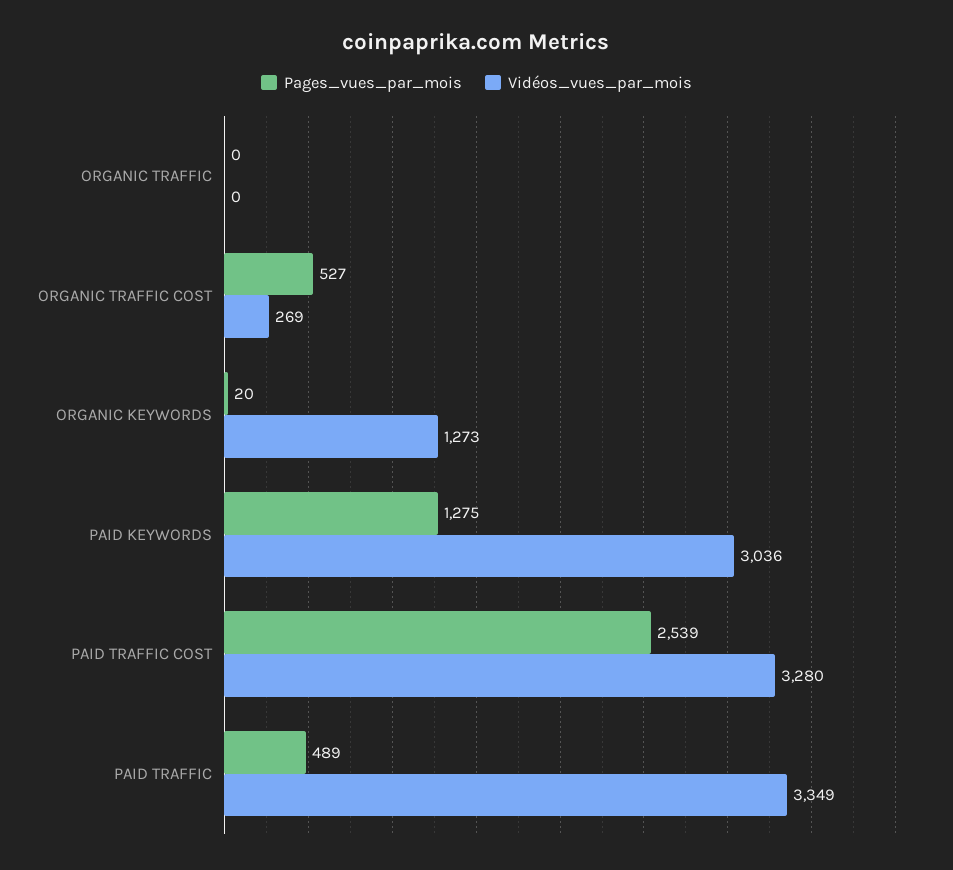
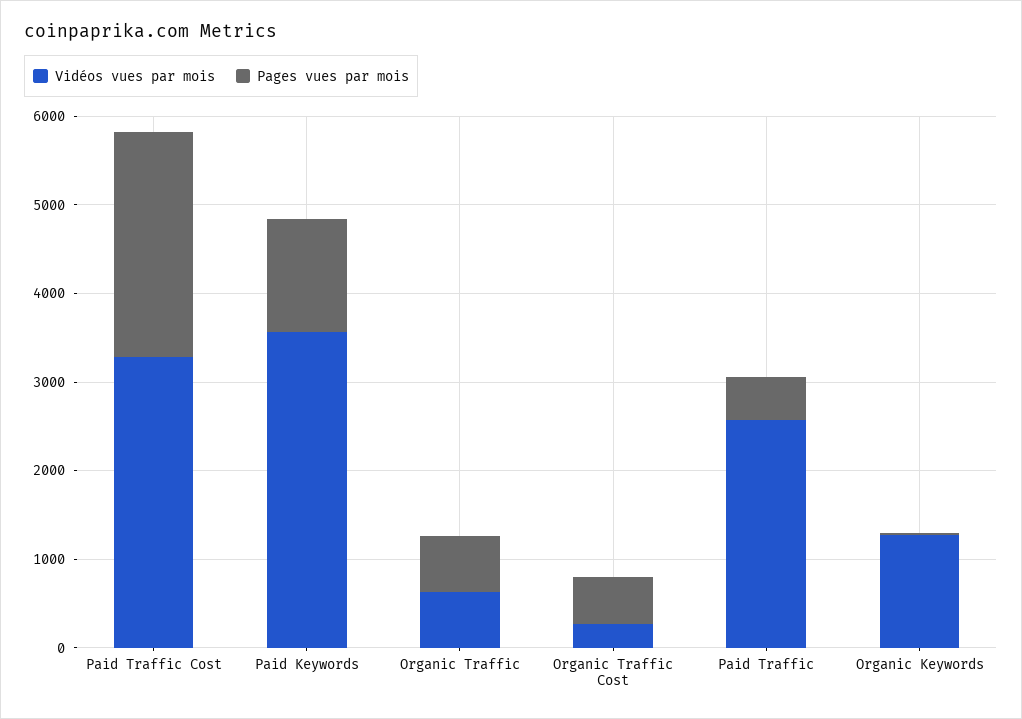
Pages_vues_par_mois, ORGANIC TRAFFIC: 0 -> 600
Vidéos_vues_par_mois, ORGANIC TRAFFIC: 0 -> 600
Vidéos_vues_par_mois, PAID KEYWORDS: 3036 -> 3600
Vidéos_vues_par_mois, PAID TRAFFIC: 3349 -> 2600

